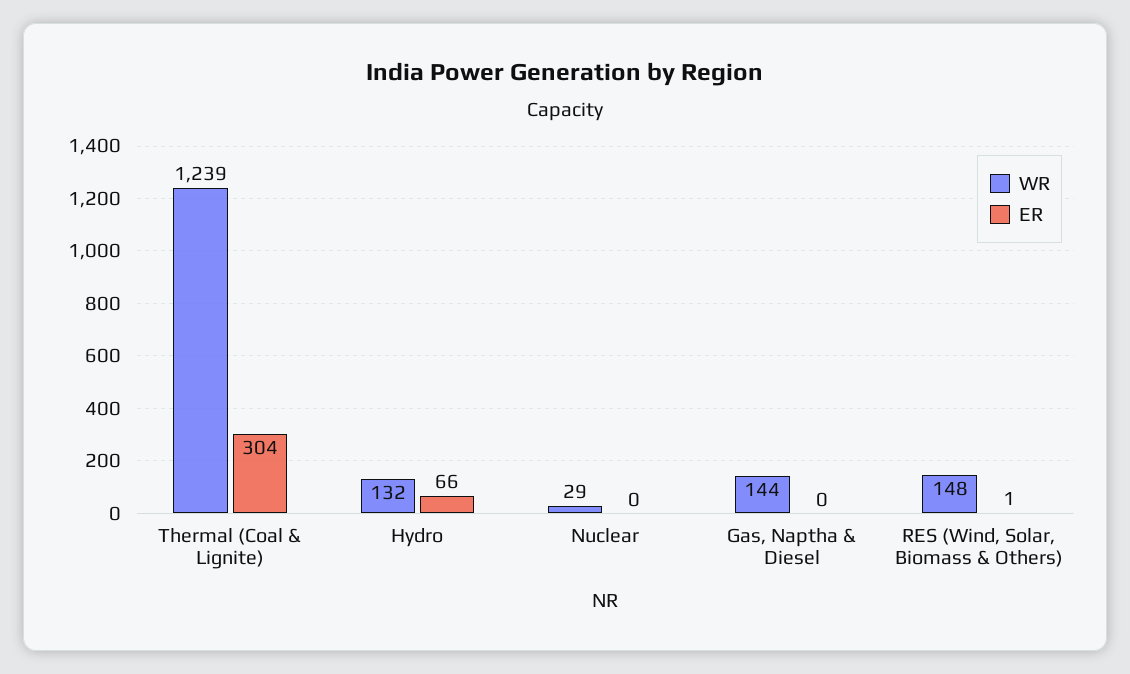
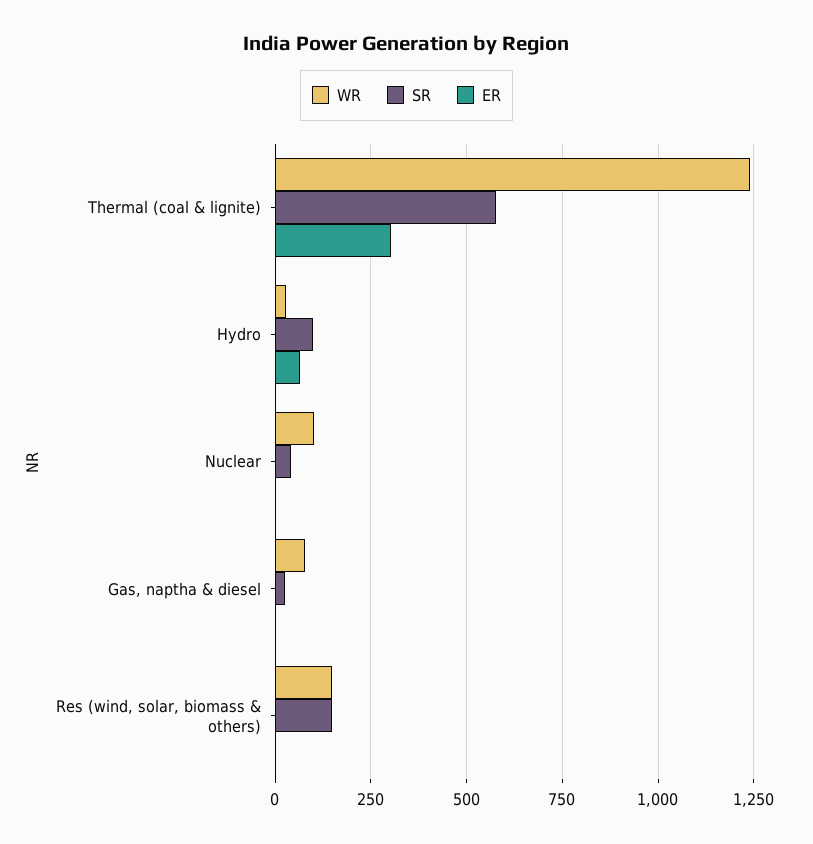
WR, Hydro: 132 -> 25
WR, Nuclear: 29 -> 100
WR, Gas, Naptha & Diesel: 144 -> 75
SR, Thermal (Coal & Lignite): none -> 575
SR, Hydro: none -> 100
SR, Nuclear: none -> 50
SR, Gas, Naptha & Diesel: none -> 25
SR, RES (Wind, Solar, Biomass & Others): none -> 150

